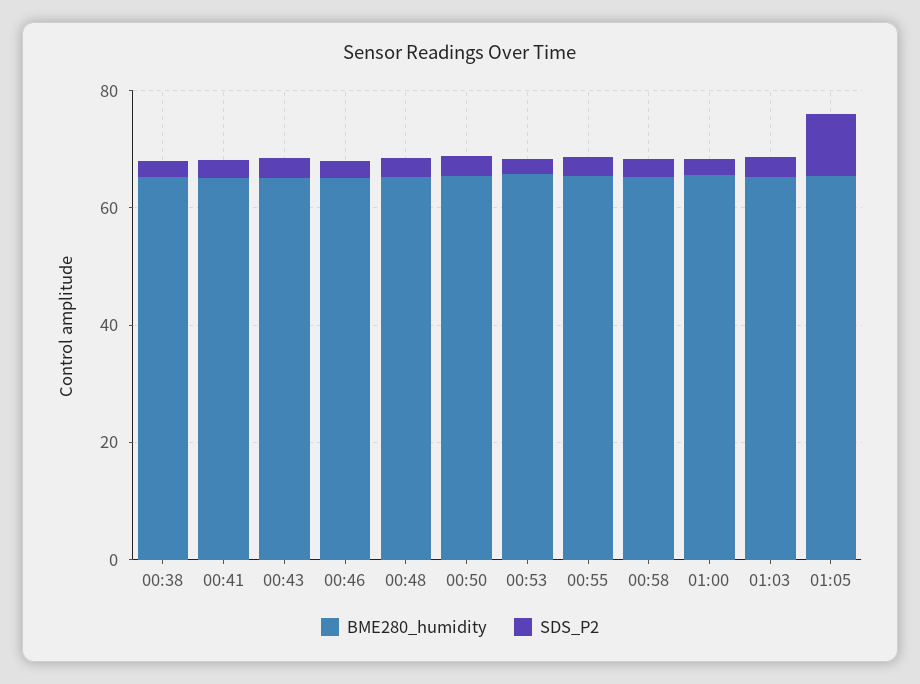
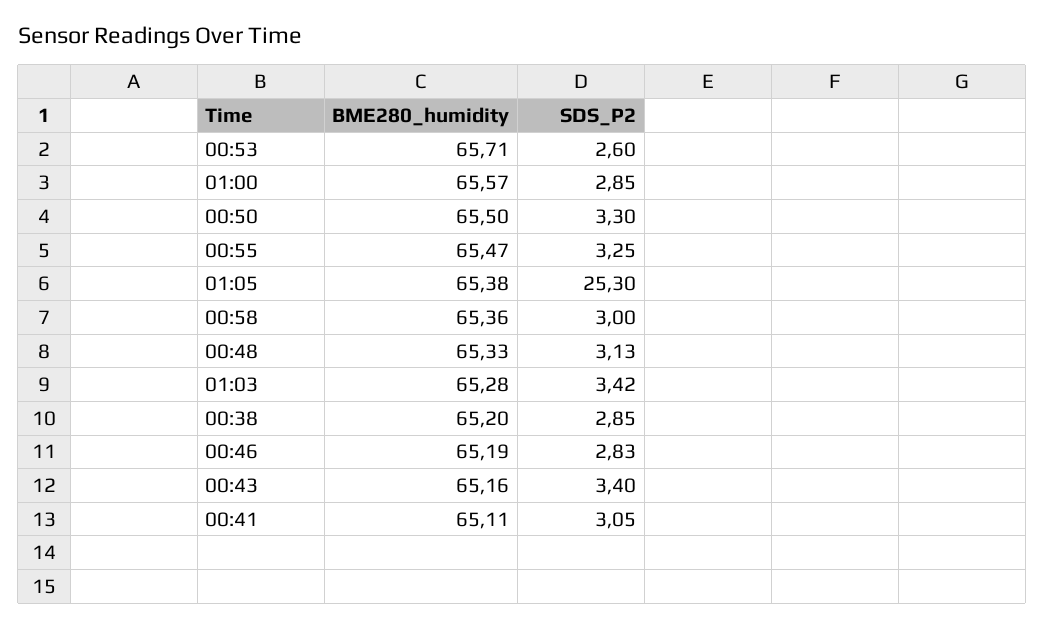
SDS_P2, 01:05: 10 -> 25.3

